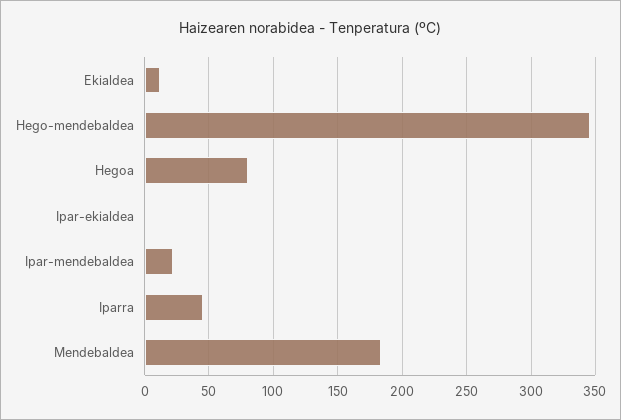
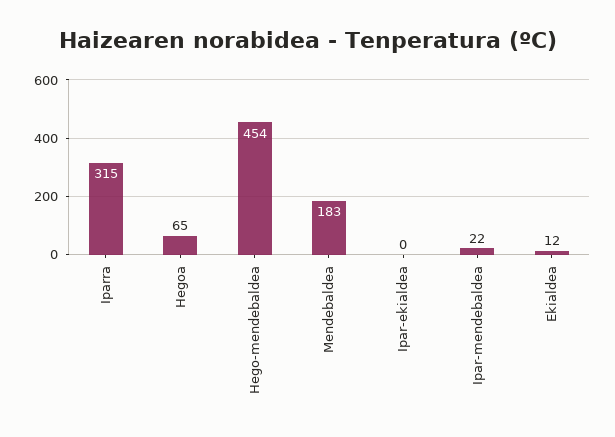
Hego-mendebaldea: 345 -> 454
Hegoa: 80 -> 65
Iparra: 45 -> 315

